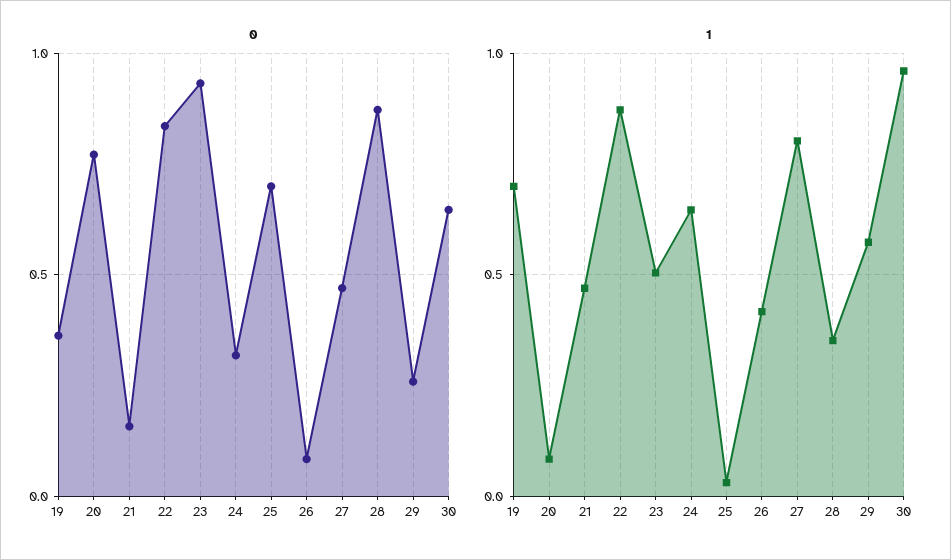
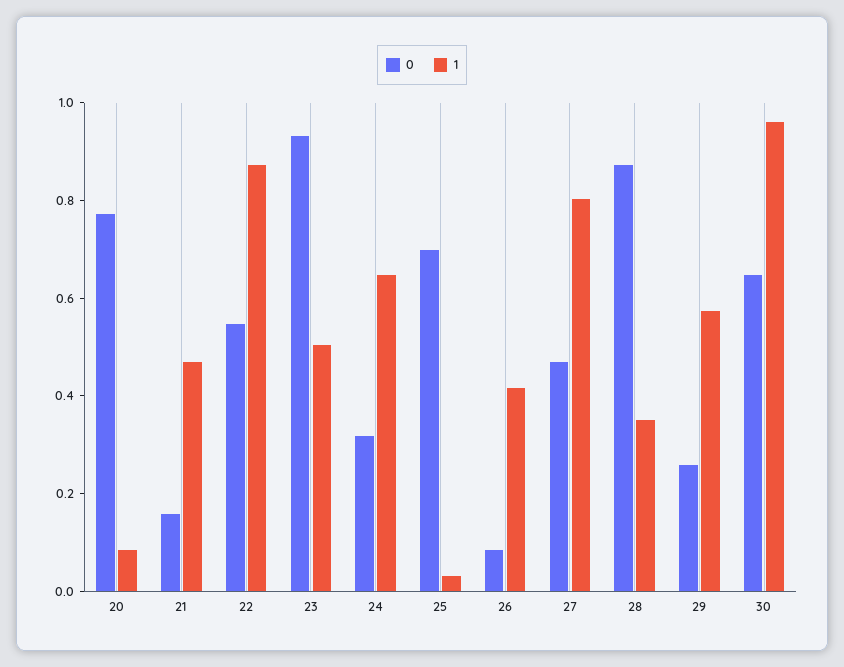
0, 19: 0.35 -> none
0, 22: 0.85 -> 0.55
1, 19: 0.7 -> none

